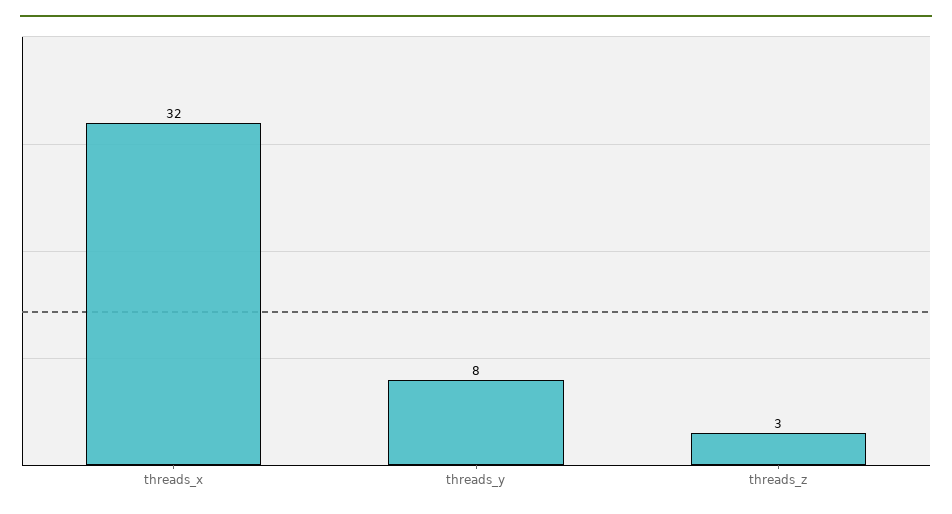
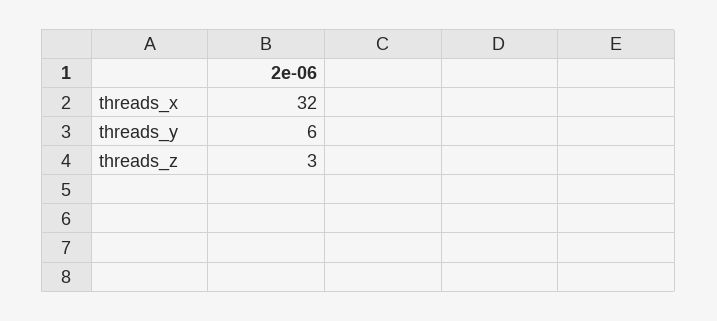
threads_y: 8 -> 6

